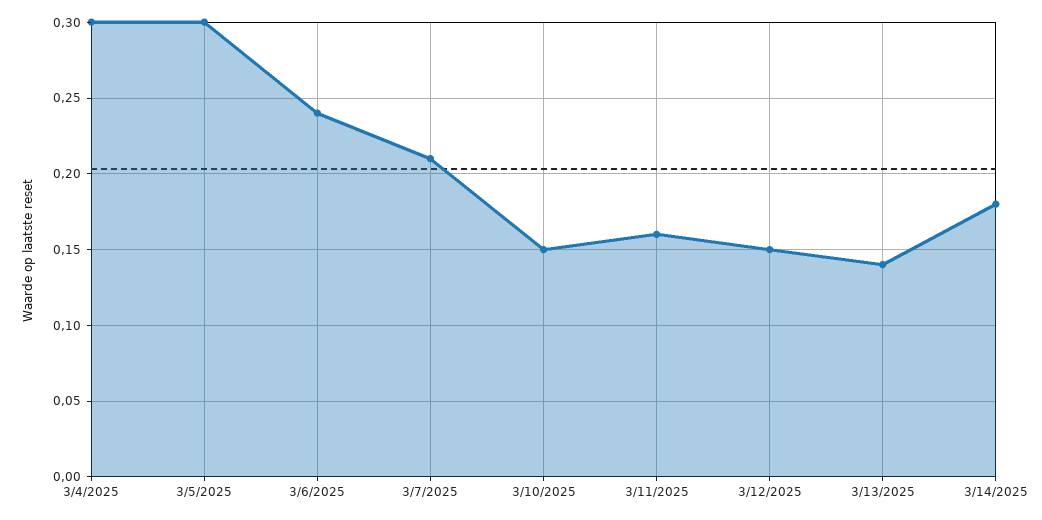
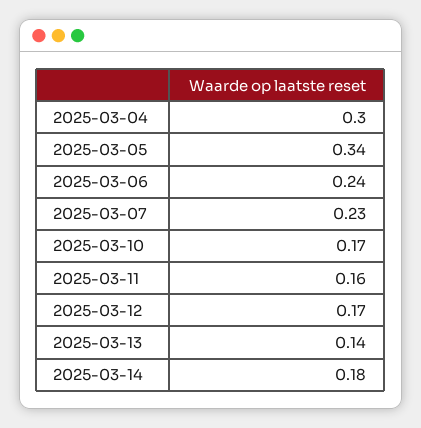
3/5/2025: 0.3 -> 0.34
3/7/2025: 0.21 -> 0.23
3/10/2025: 0.15 -> 0.17
3/12/2025: 0.15 -> 0.17

